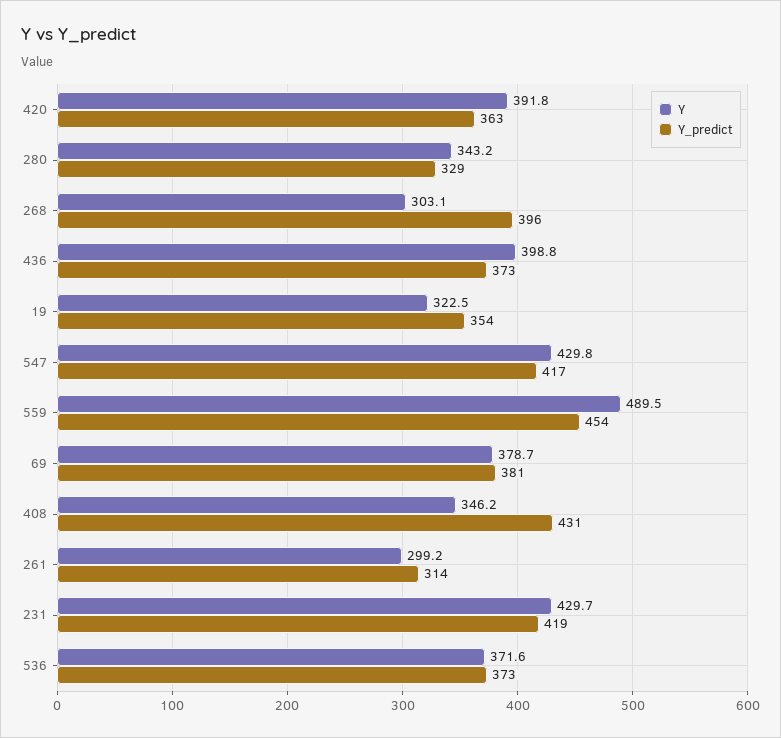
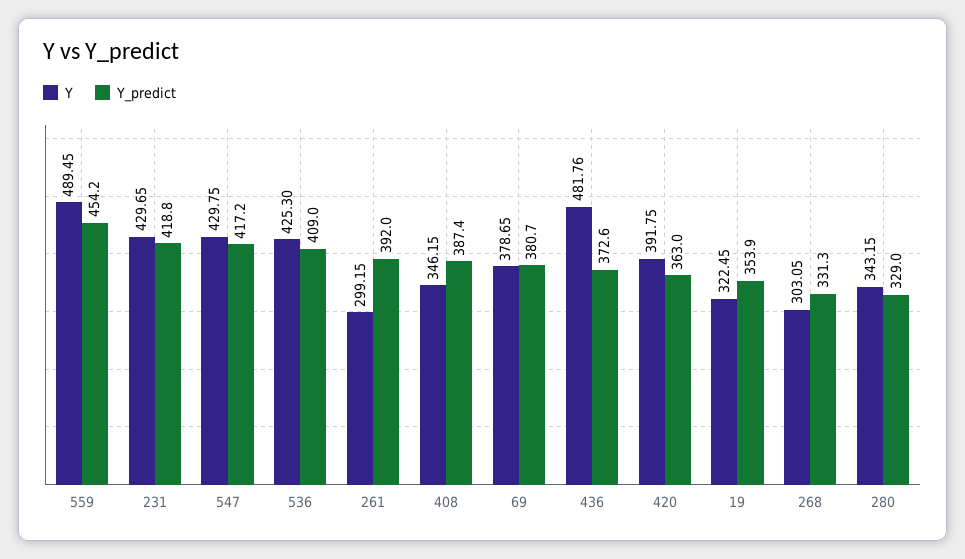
Y_predict, 268: 396 -> 331.3
Y, 436: 398.8 -> 481.76
Y_predict, 408: 431 -> 387.4
Y_predict, 261: 314 -> 392
Y, 536: 371.6 -> 425.3
Y_predict, 536: 373 -> 409

